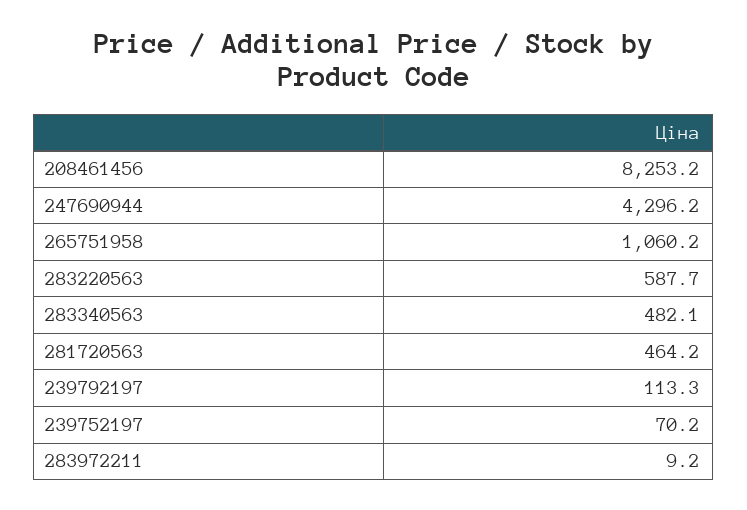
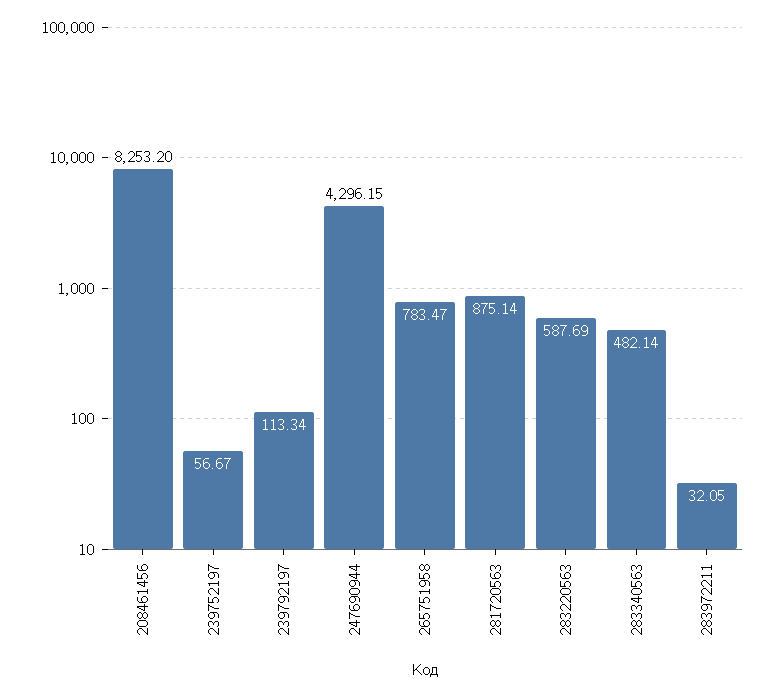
265751958: 1060.2 -> 783.47
281720563: 464.2 -> 875.14
239752197: 70.2 -> 56.67
283972211: 9.2 -> 32.05

